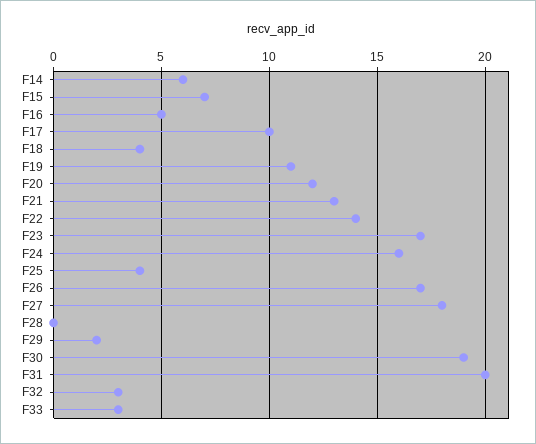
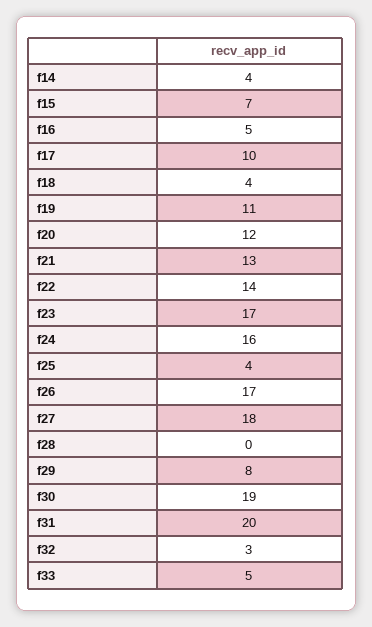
F14: 6 -> 4
F29: 2 -> 8
F33: 3 -> 5

